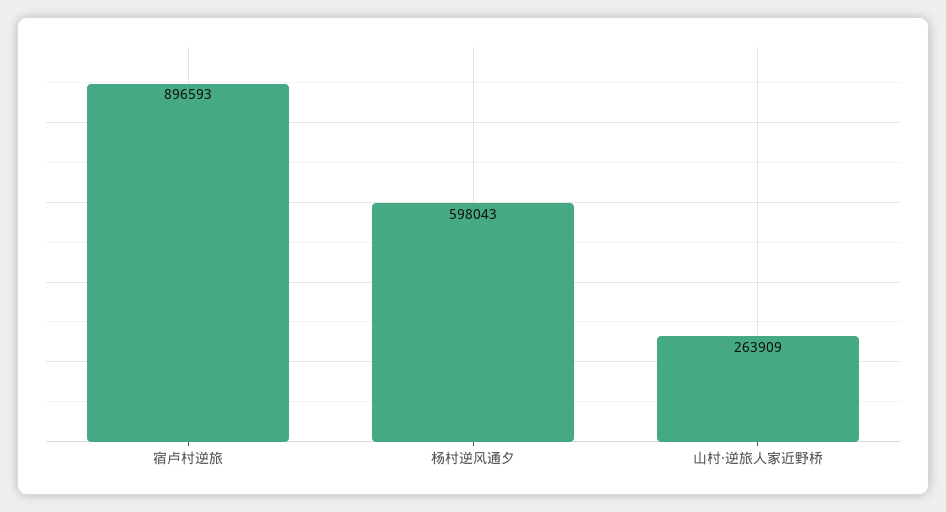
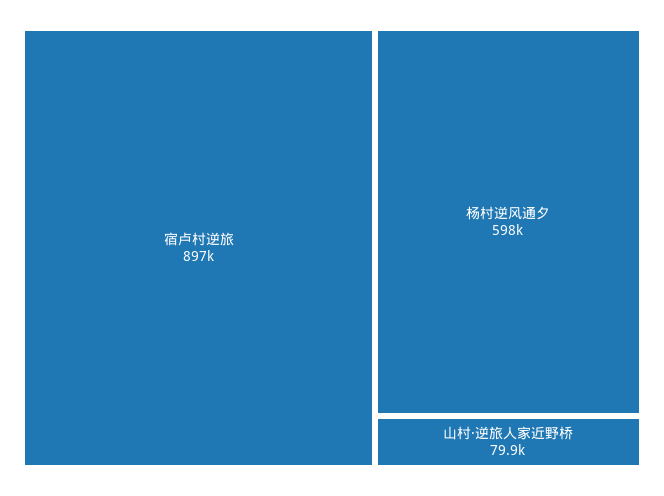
山村·逆旅人家近野桥: 263909 -> 79900

